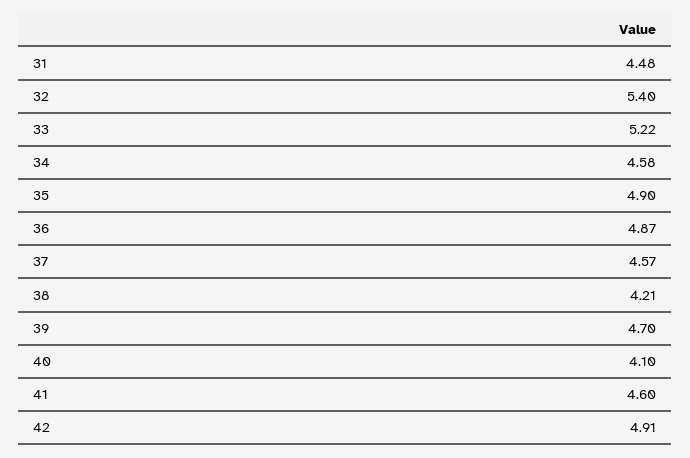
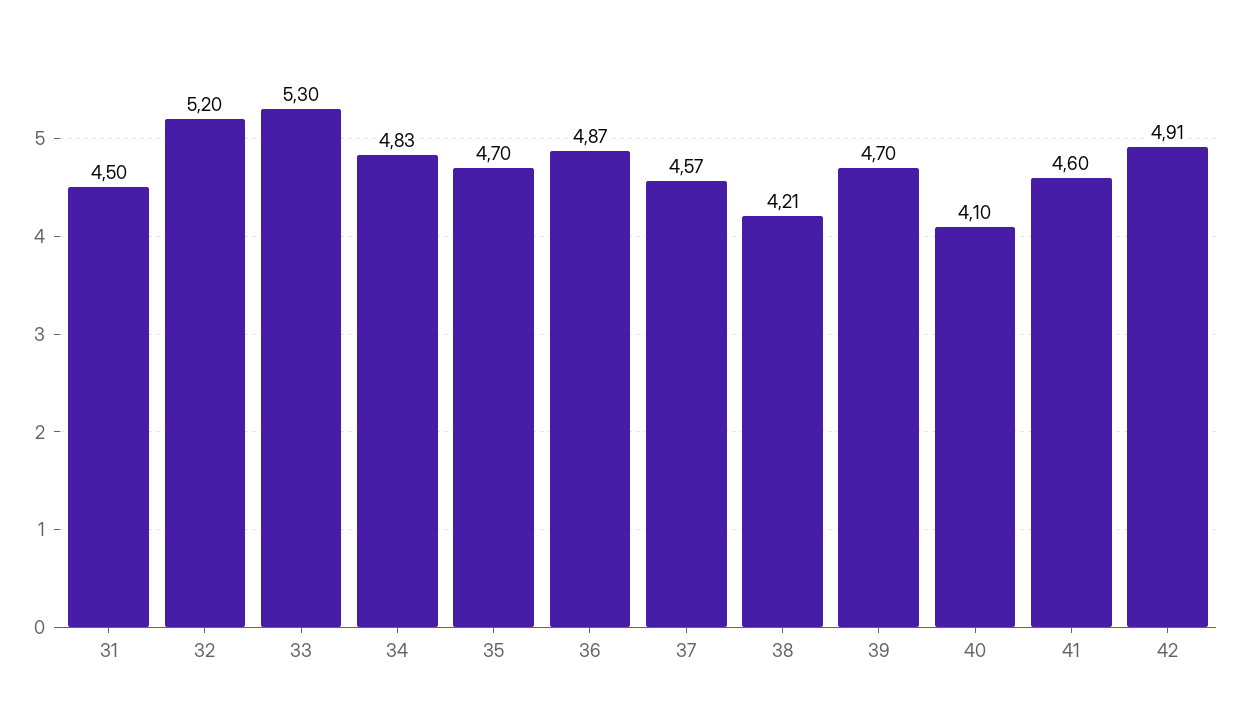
31: 4.48 -> 4.5
32: 5.4 -> 5.2
33: 5.22 -> 5.3
34: 4.58 -> 4.83
35: 4.9 -> 4.7

